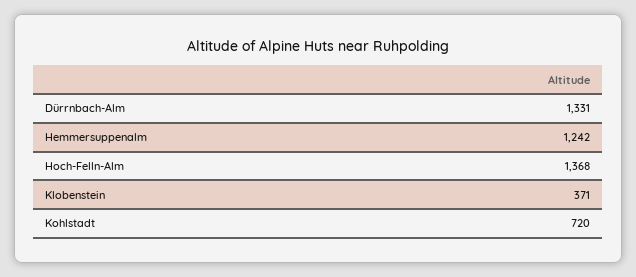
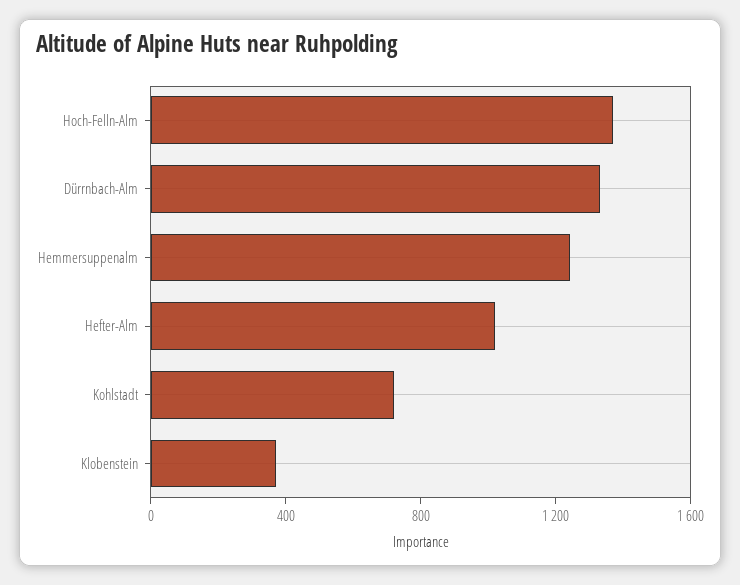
Hefter-Alm: none -> 1000

